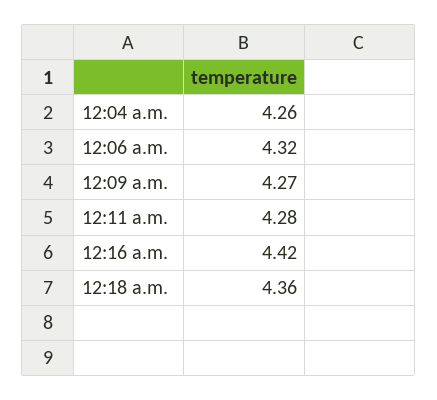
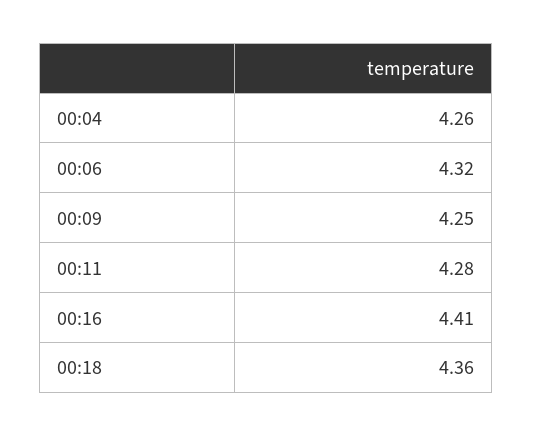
12:09 a.m.: 4.27 -> 4.25
12:16 a.m.: 4.42 -> 4.41

